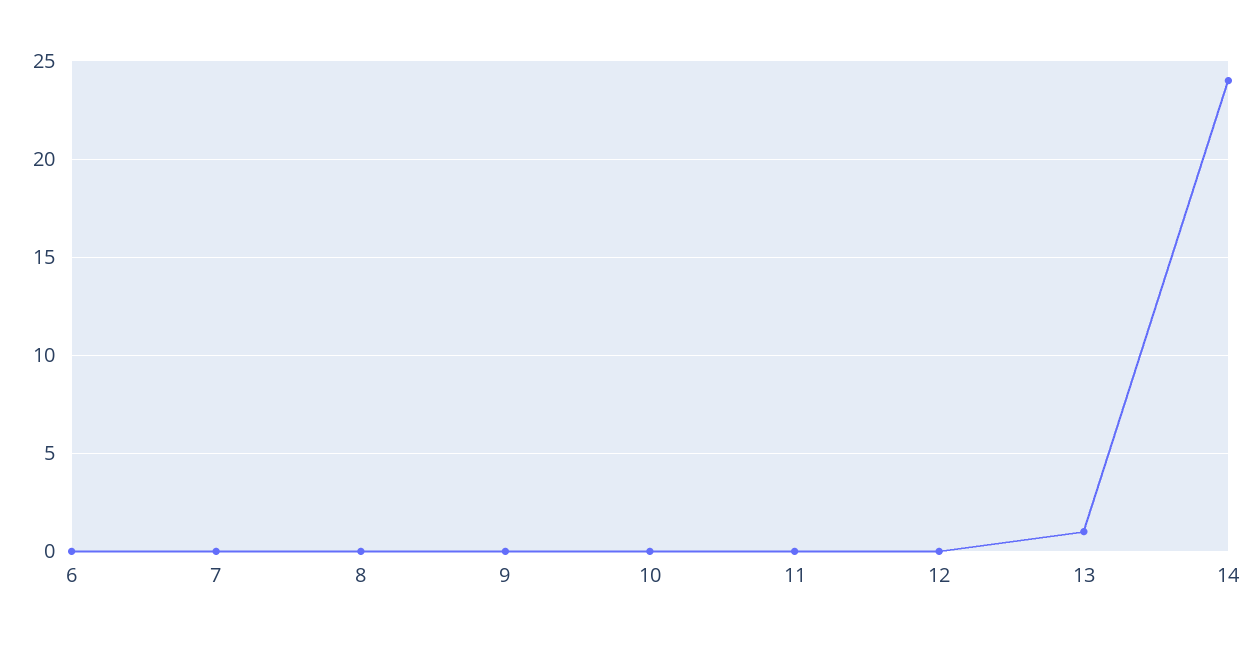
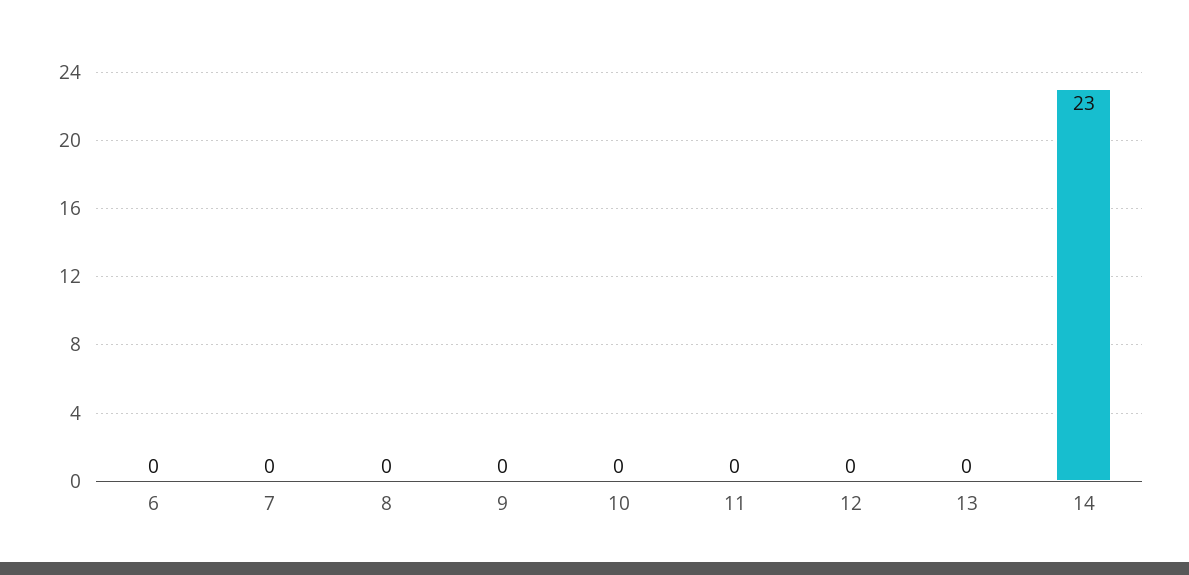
13: 1 -> 0
14: 24 -> 23

